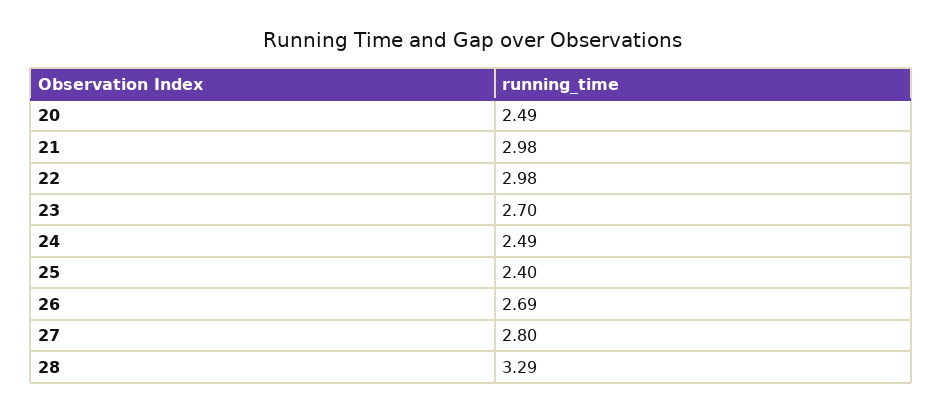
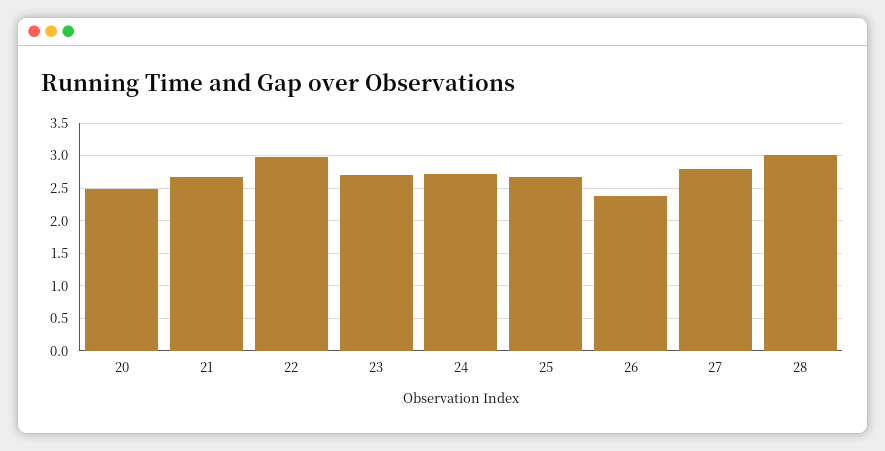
21: 2.98 -> 2.7
24: 2.49 -> 2.7
25: 2.4 -> 2.7
26: 2.69 -> 2.4
28: 3.29 -> 3

